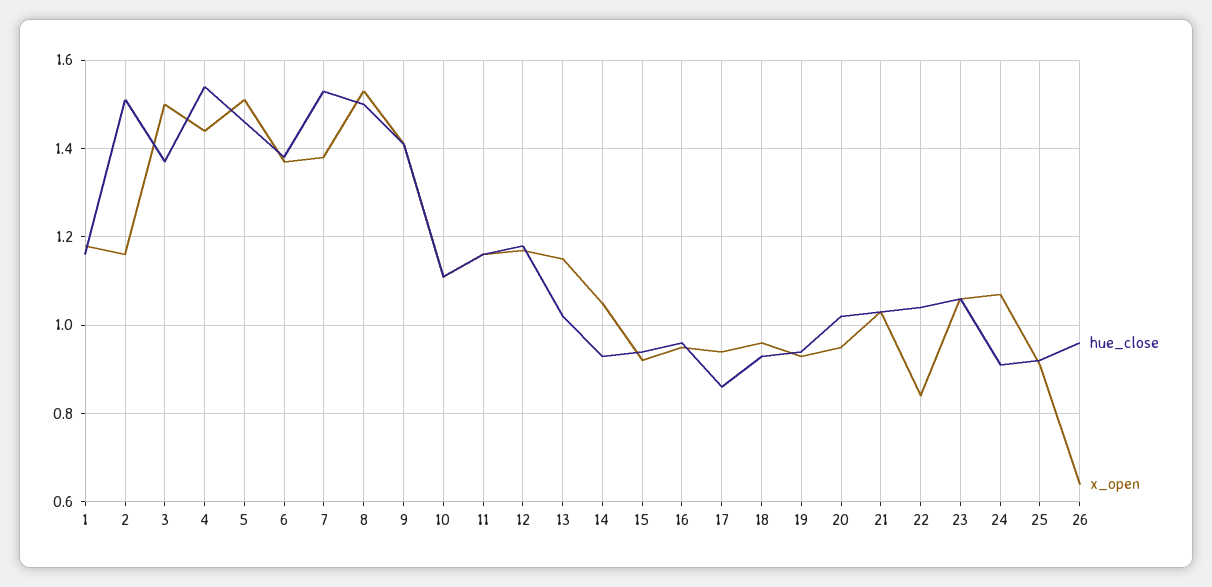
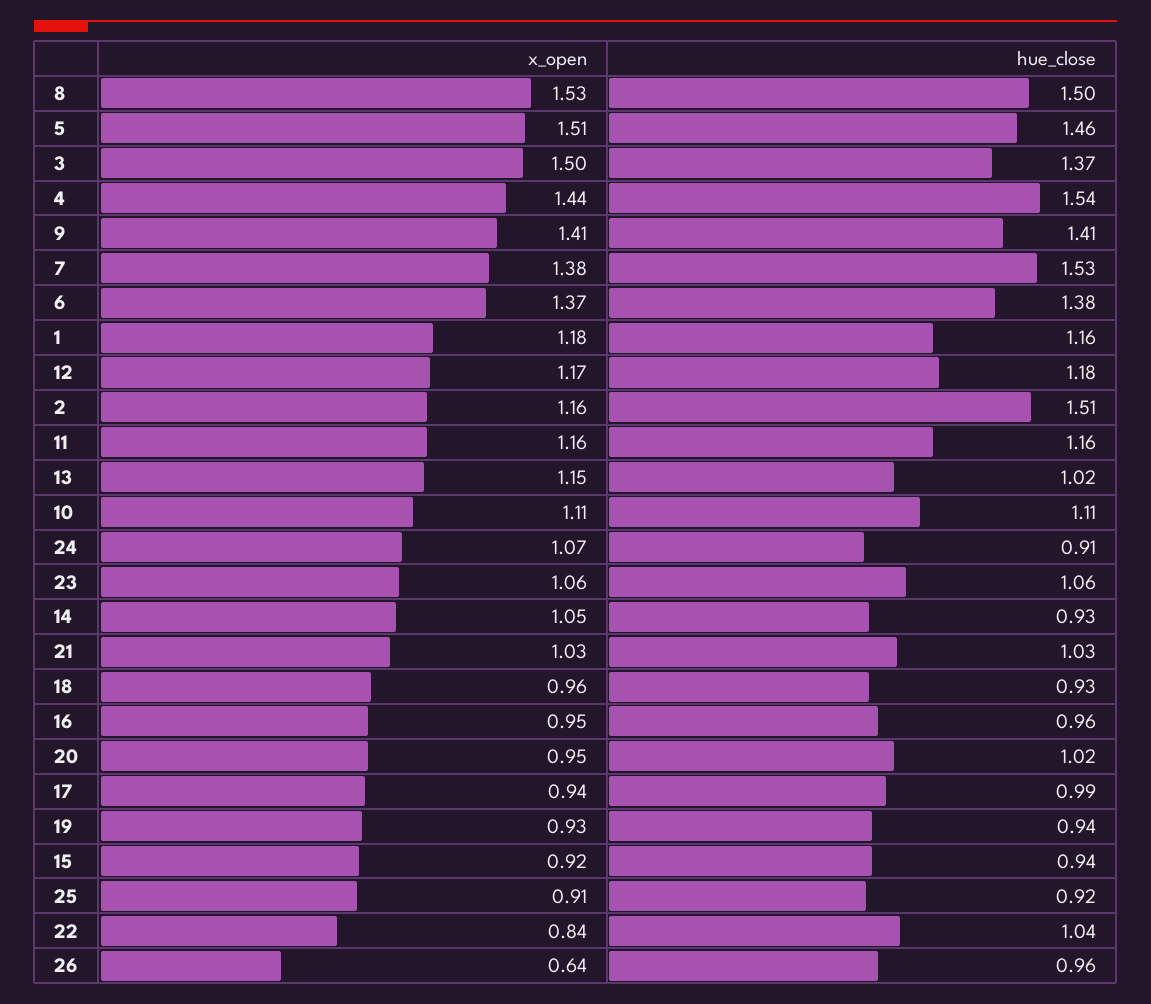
hue_close, 17: 0.85 -> 0.99

